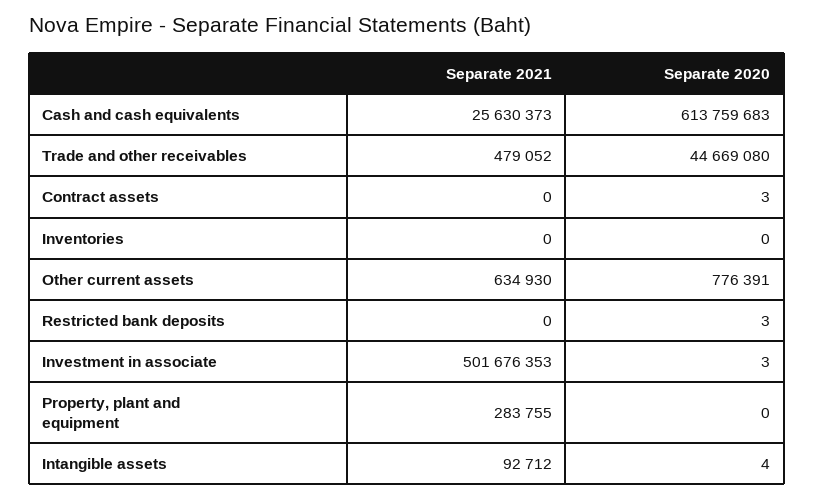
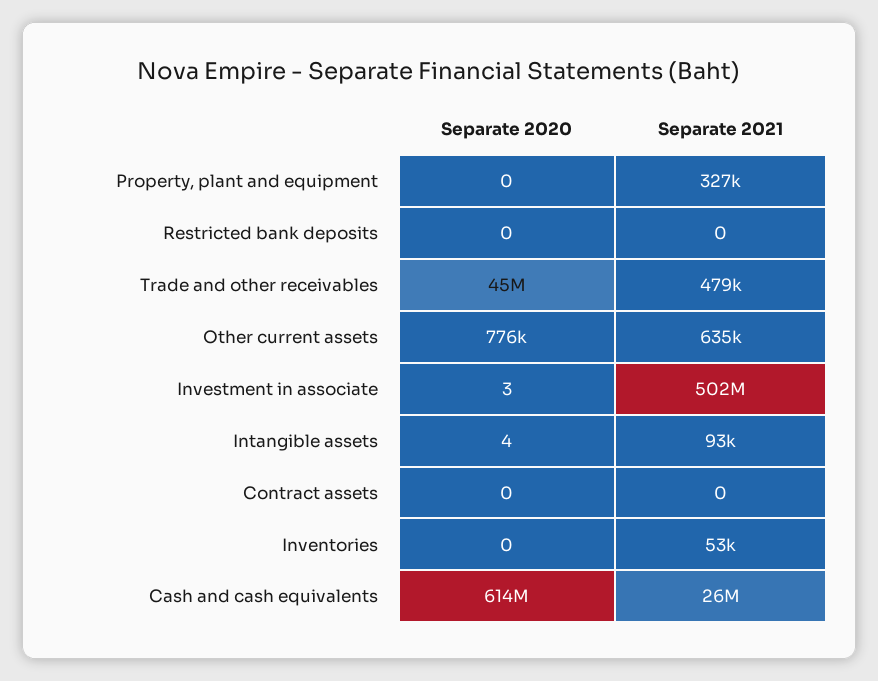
Separate 2020, Contract assets: 3 -> 0
Separate 2021, Inventories: 0 -> 53000
Separate 2020, Restricted bank deposits: 3 -> 0
Separate 2021, Property, plant and equipment: 283755 -> 327000

